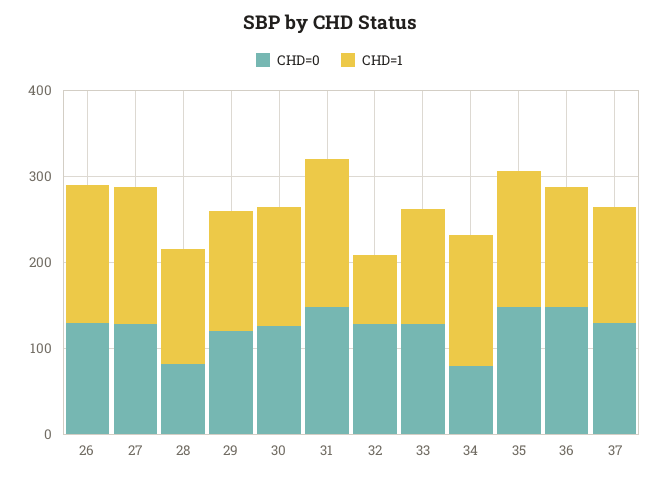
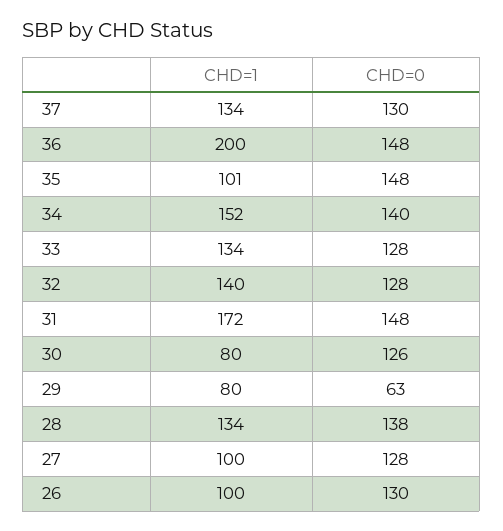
CHD=1, 26: 160 -> 100
CHD=1, 27: 160 -> 100
CHD=0, 28: 80 -> 138
CHD=0, 29: 120 -> 63
CHD=1, 29: 140 -> 80
CHD=1, 30: 140 -> 80
CHD=1, 32: 80 -> 140
CHD=0, 34: 80 -> 140
CHD=1, 35: 160 -> 101
CHD=1, 36: 140 -> 200

